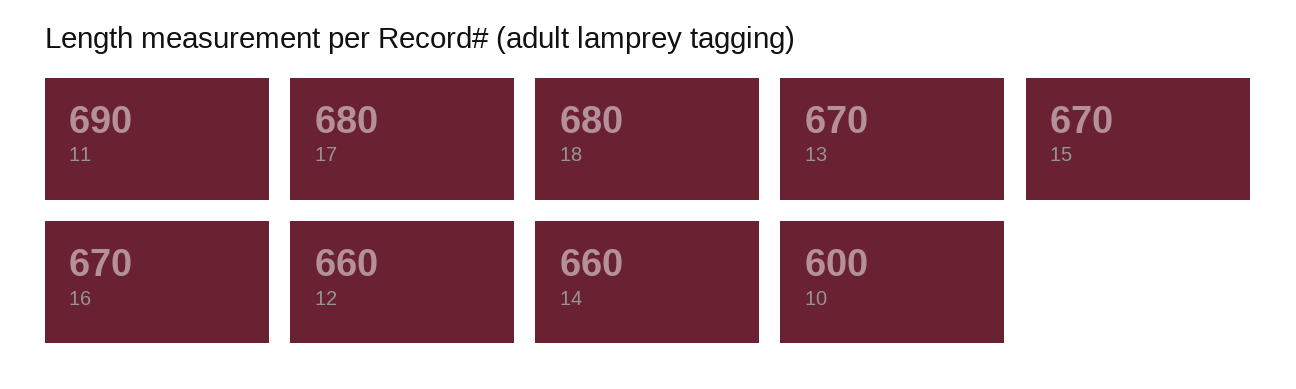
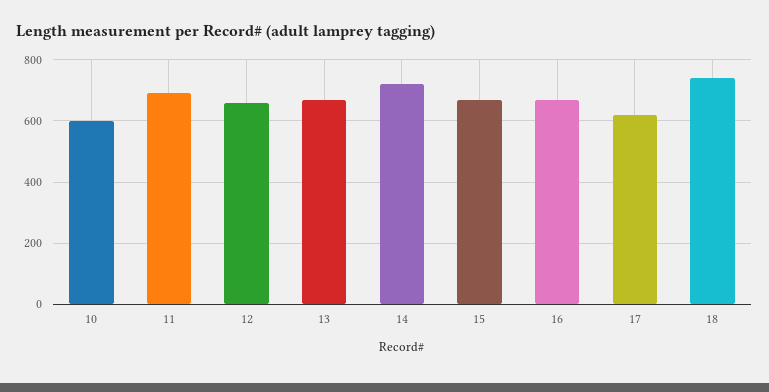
17: 680 -> 620
18: 680 -> 740
14: 660 -> 720

